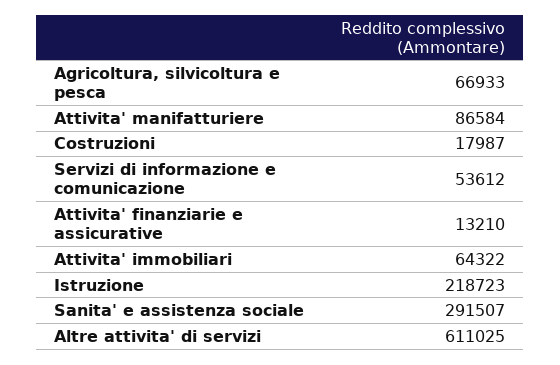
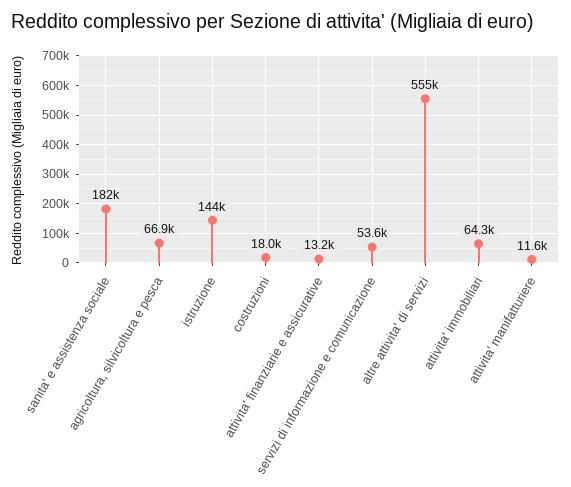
Attivita' manifatturiere: 86584 -> 11600
Istruzione: 218723 -> 144000
Sanita' e assistenza sociale: 291507 -> 182000
Altre attivita' di servizi: 611025 -> 555000

